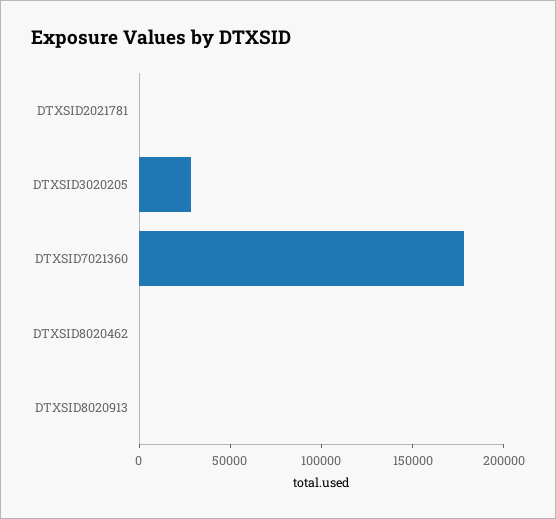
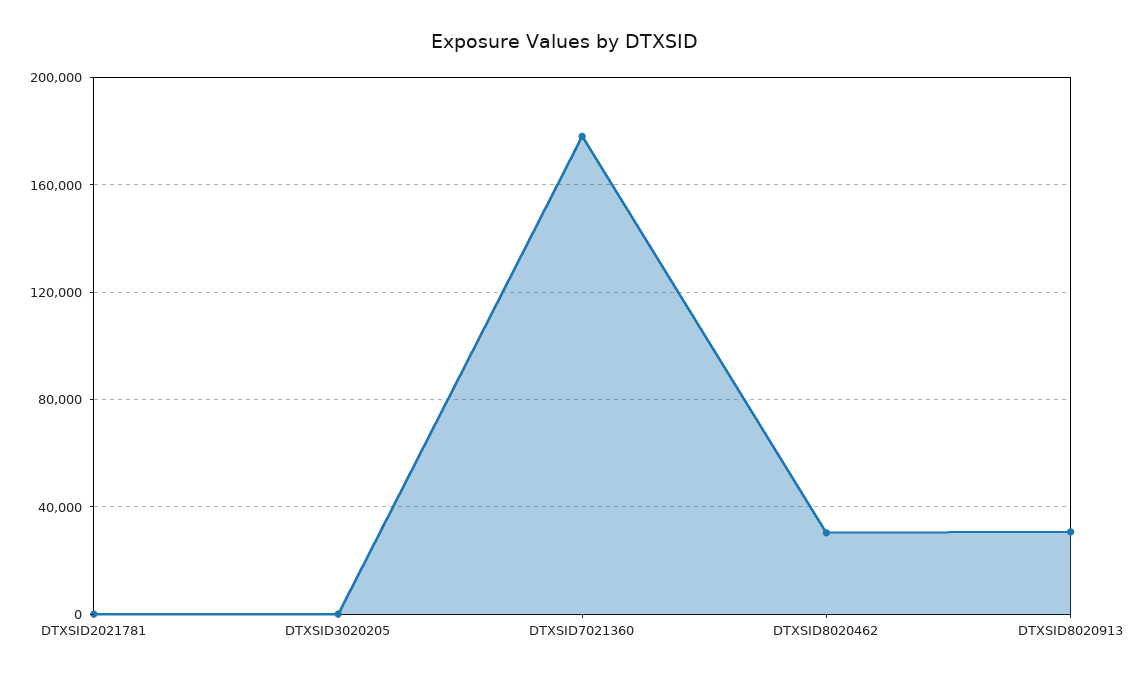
DTXSID3020205: 30000 -> 0
DTXSID8020462: 0 -> 30000
DTXSID8020913: 0 -> 30000

